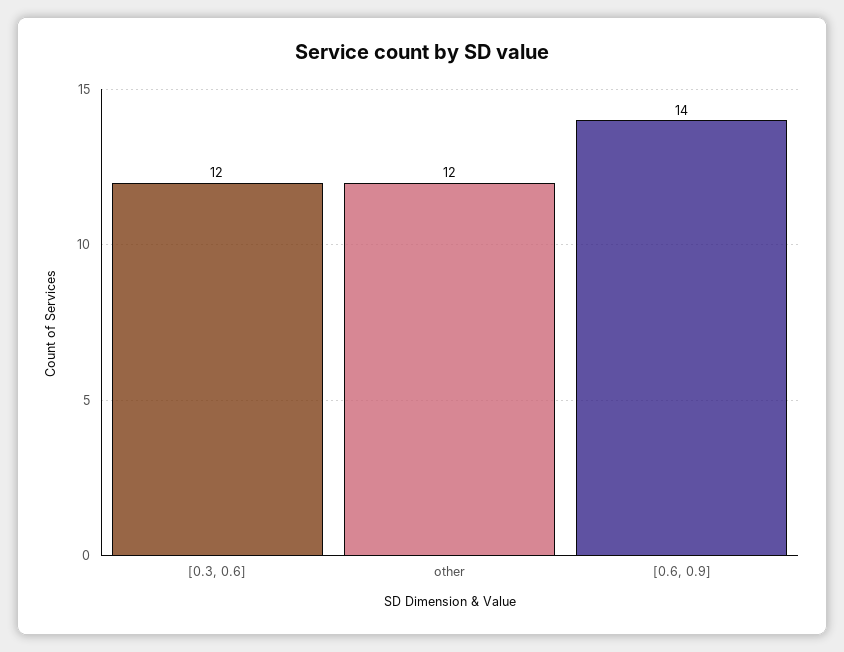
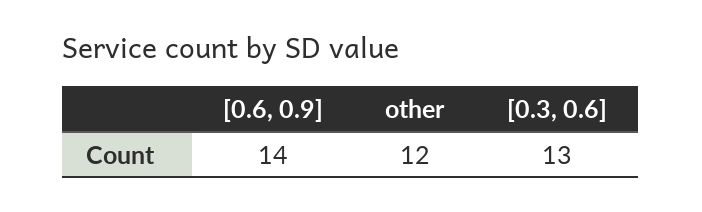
[0.3, 0.6]: 12 -> 13

